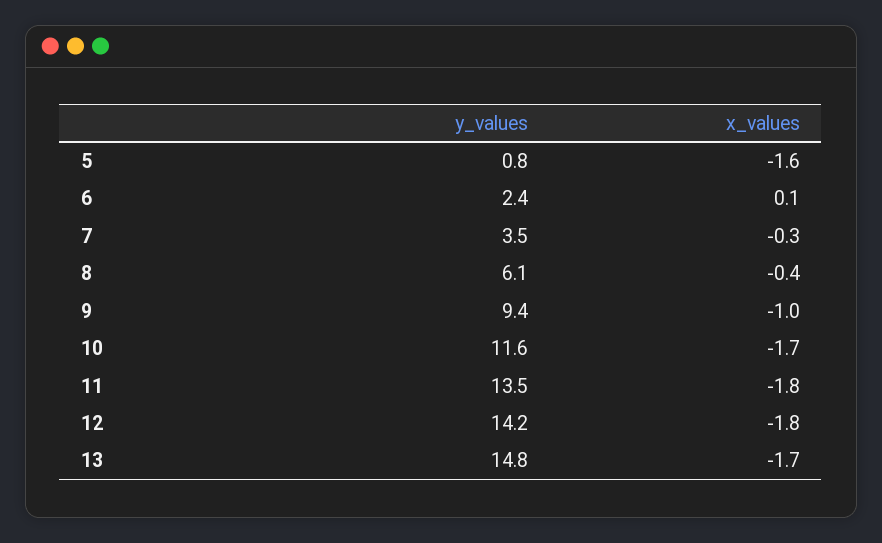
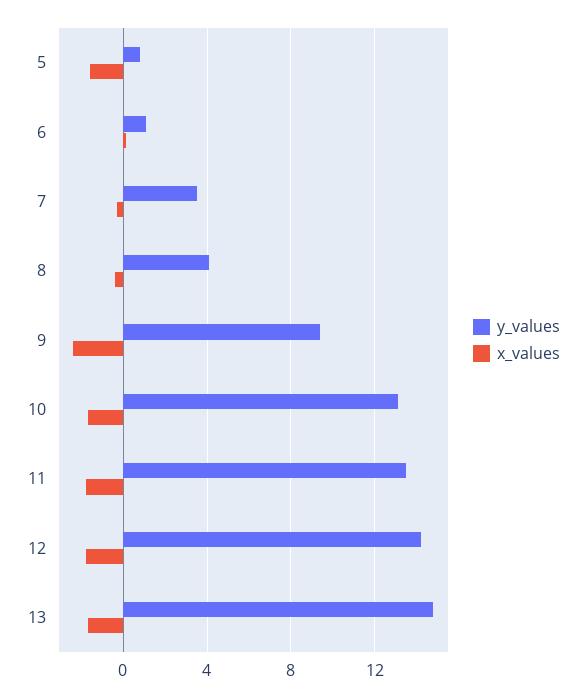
y_values, 6: 2.4 -> 1
y_values, 8: 6.1 -> 4
x_values, 9: -1 -> -2.5
y_values, 10: 11.6 -> 13

